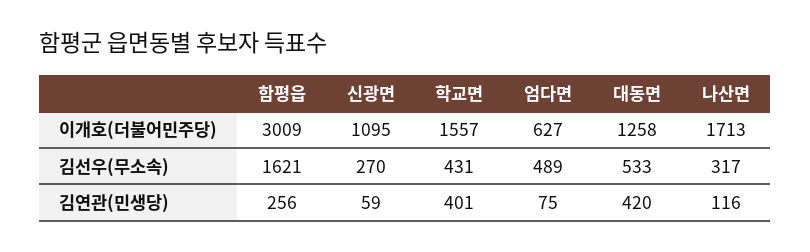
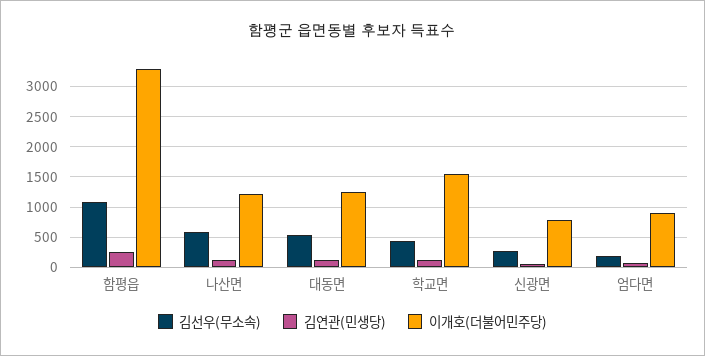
이개호(더불어민주당), 함평읍: 3009 -> 3300
이개호(더불어민주당), 신광면: 1095 -> 800
이개호(더불어민주당), 엄다면: 627 -> 900
이개호(더불어민주당), 나산면: 1713 -> 1200
김선우(무소속), 함평읍: 1621 -> 1100
김선우(무소속), 엄다면: 489 -> 200
김선우(무소속), 나산면: 317 -> 600
김연관(민생당), 학교면: 401 -> 100
김연관(민생당), 대동면: 420 -> 100

